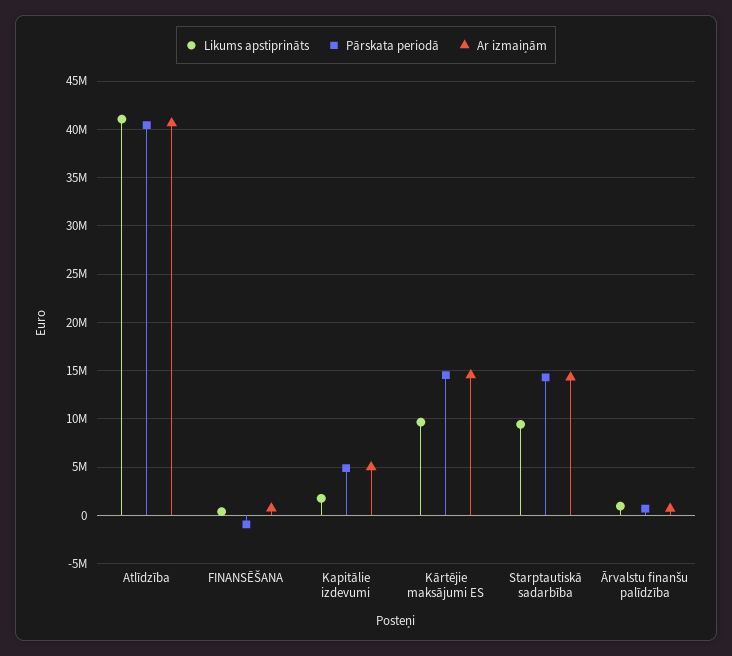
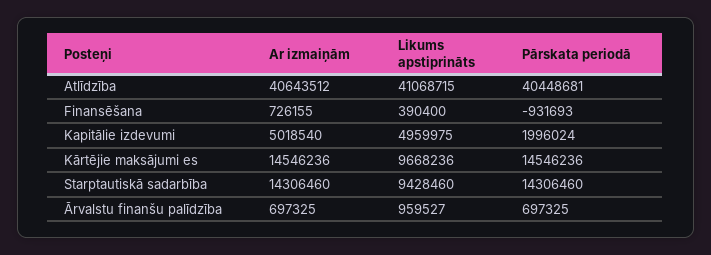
Likums apstiprināts, Kapitālie izdevumi: 2000000 -> 4959975
Pārskata periodā, Kapitālie izdevumi: 5000000 -> 1996024

